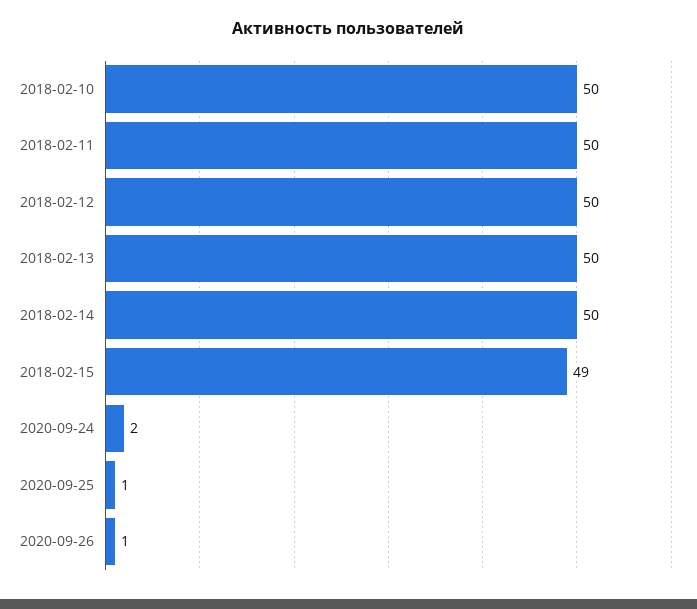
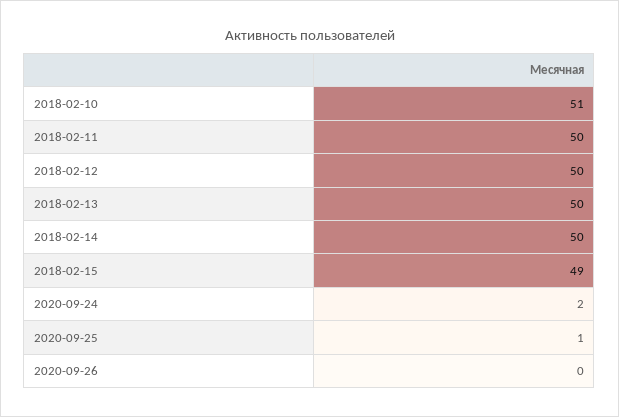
2018-02-10: 50 -> 51
2020-09-26: 1 -> 0

